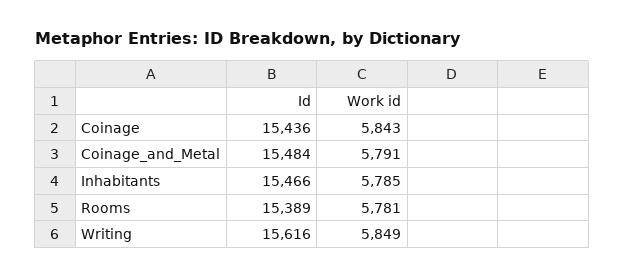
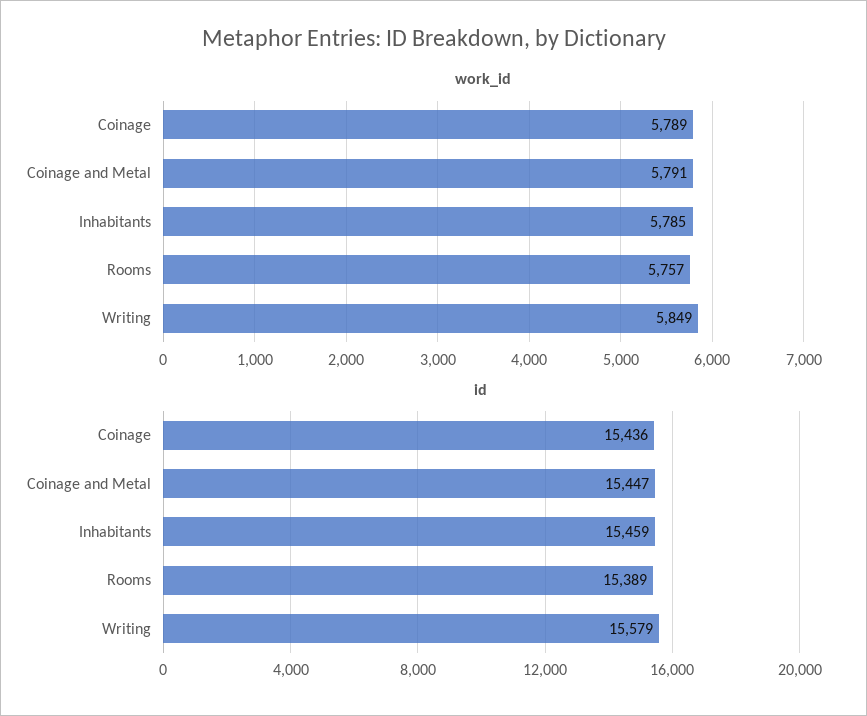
Work id, Coinage: 5843 -> 5789
Id, Coinage_and_Metal: 15484 -> 15447
Id, Inhabitants: 15466 -> 15459
Work id, Rooms: 5781 -> 5757
Id, Writing: 15616 -> 15579

